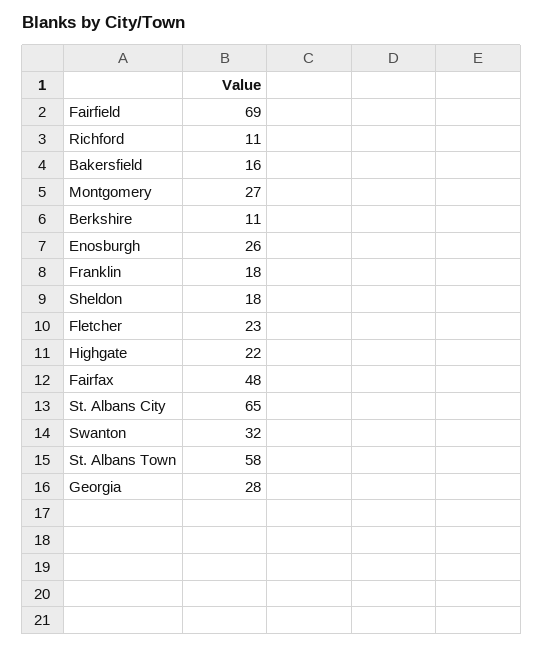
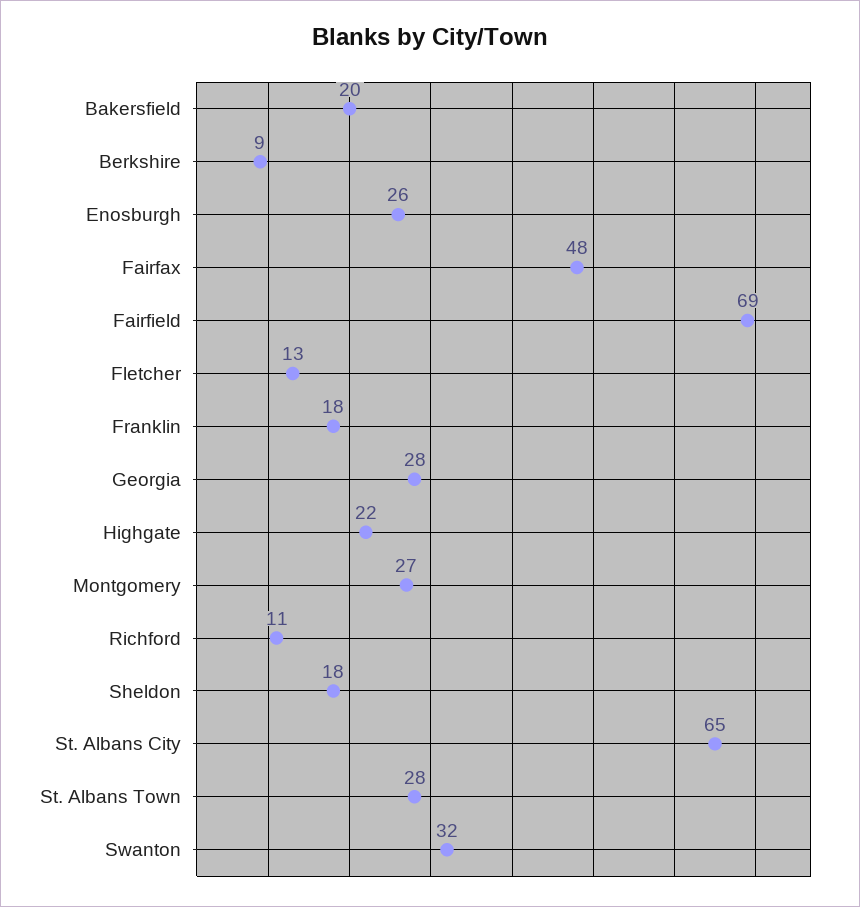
Bakersfield: 16 -> 20
Berkshire: 11 -> 9
Fletcher: 23 -> 13
St. Albans Town: 58 -> 28

